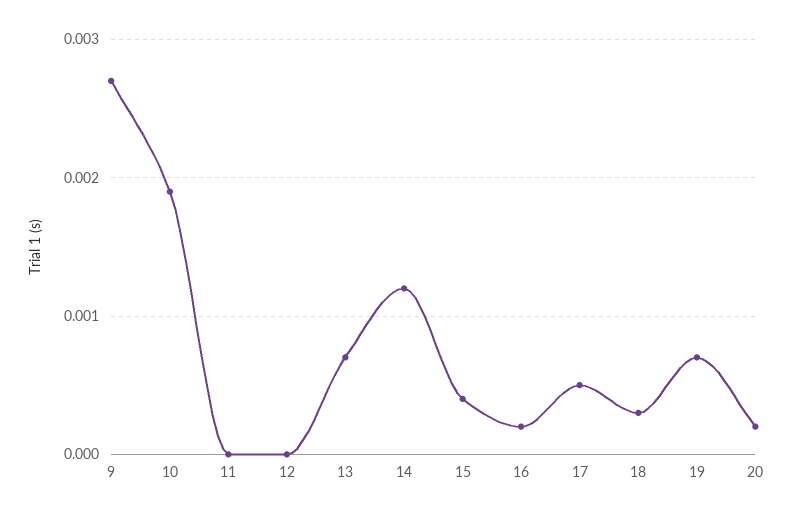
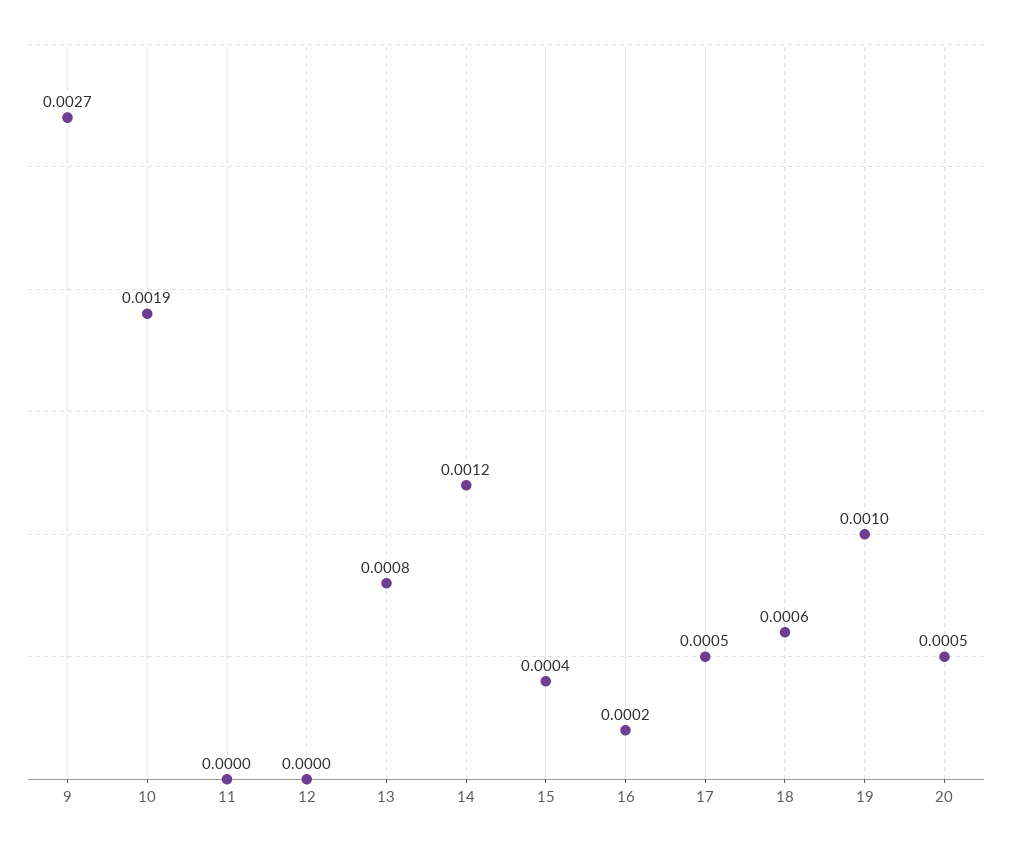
13: 0.0007 -> 0.0008
18: 0.0003 -> 0.0006
19: 0.0007 -> 0.001
20: 0.0002 -> 0.0005

